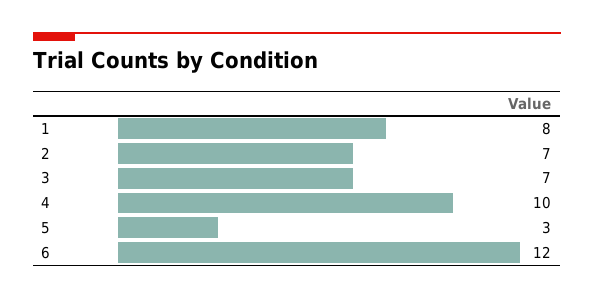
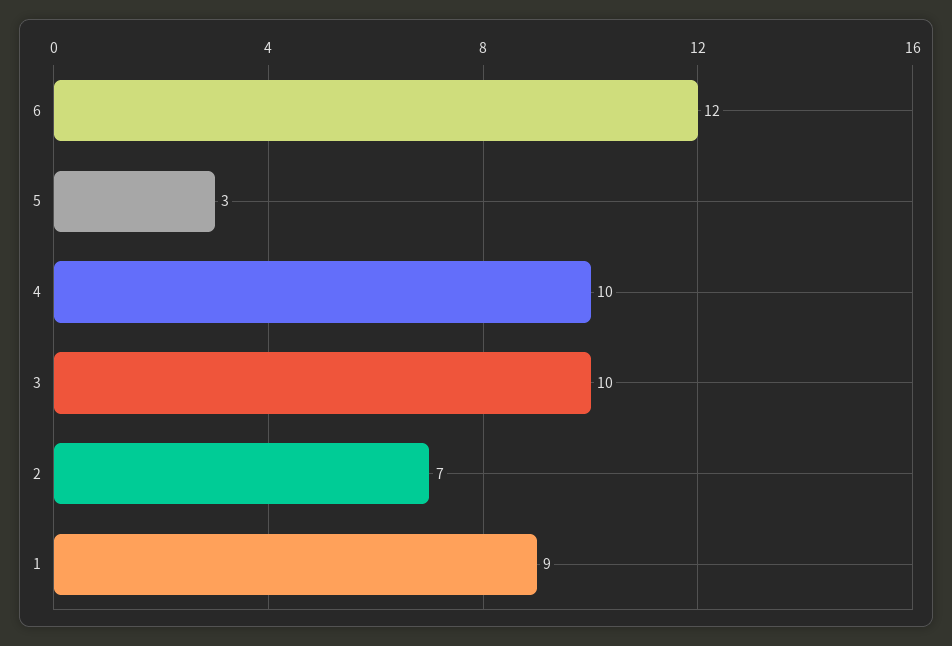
1: 8 -> 9
3: 7 -> 10

